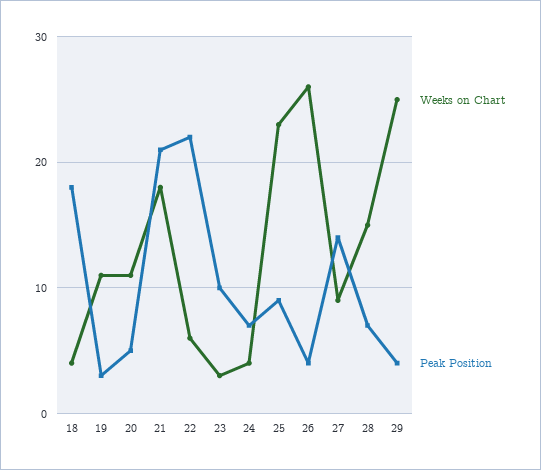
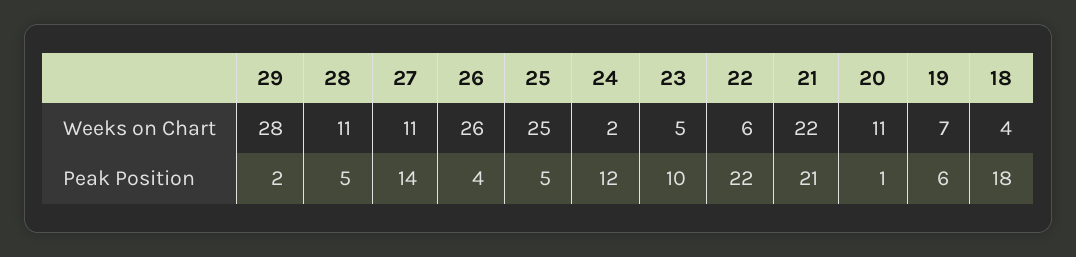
Weeks on Chart, 19: 11 -> 7
Peak Position, 19: 3 -> 6
Peak Position, 20: 5 -> 1
Weeks on Chart, 21: 18 -> 22
Weeks on Chart, 23: 3 -> 5
Weeks on Chart, 24: 4 -> 2
Peak Position, 24: 7 -> 12
Weeks on Chart, 25: 23 -> 25
Peak Position, 25: 9 -> 5
Weeks on Chart, 27: 9 -> 11
Weeks on Chart, 28: 15 -> 11
Peak Position, 28: 7 -> 5
Weeks on Chart, 29: 25 -> 28
Peak Position, 29: 4 -> 2

